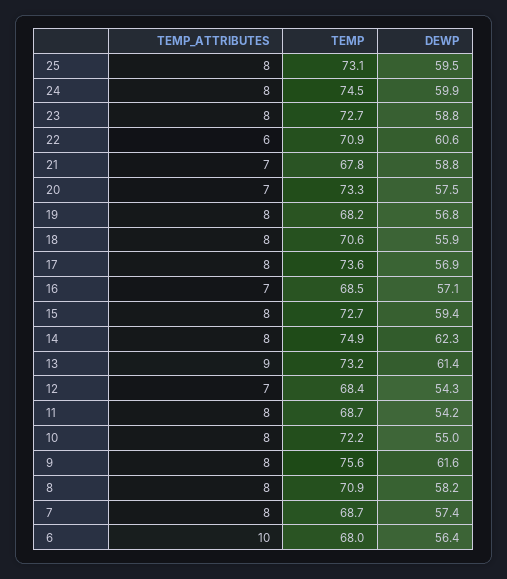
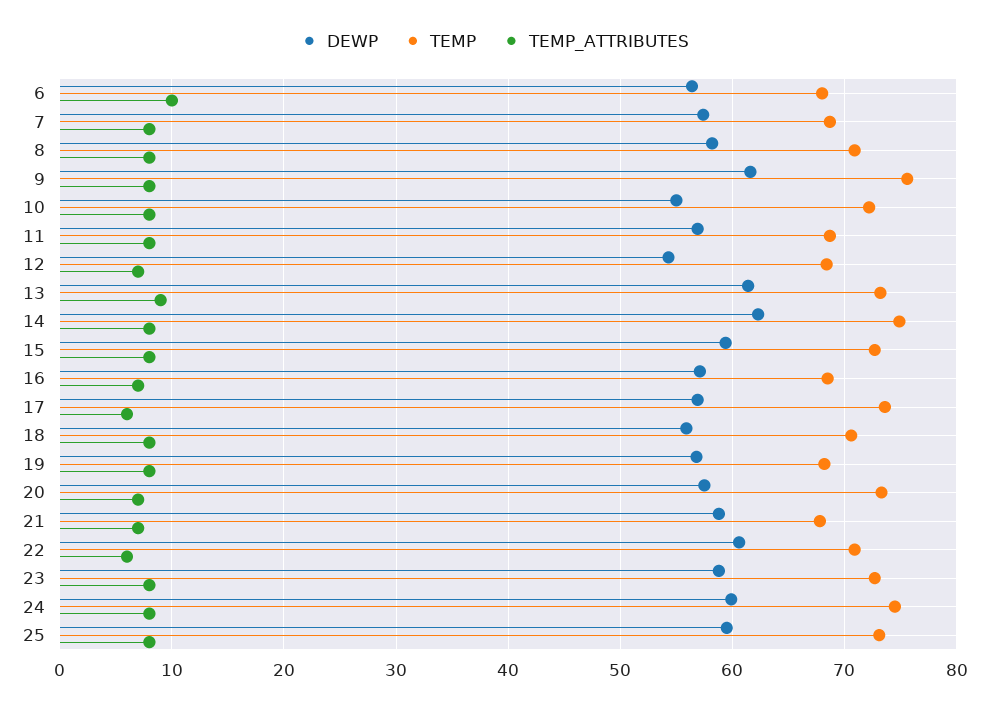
TEMP_ATTRIBUTES, 17: 8 -> 6
DEWP, 11: 54.2 -> 57

